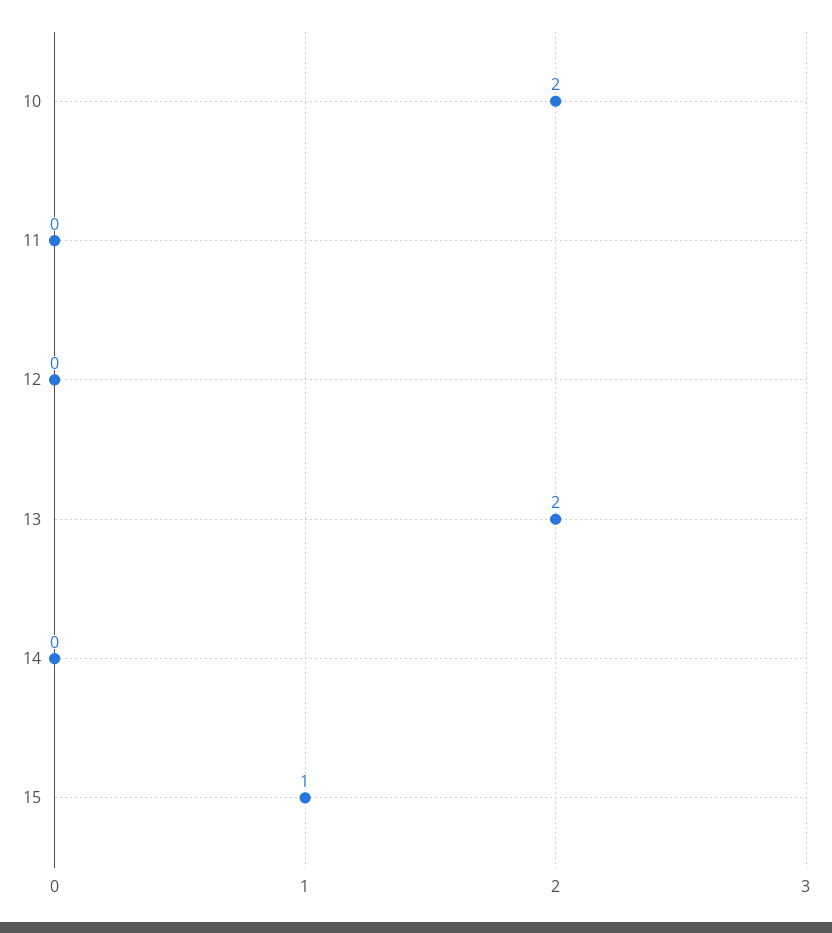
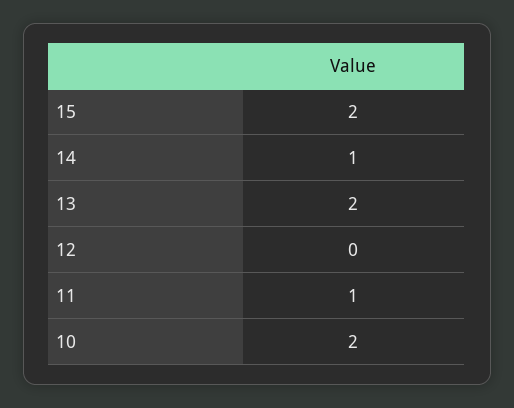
11: 0 -> 1
14: 0 -> 1
15: 1 -> 2

